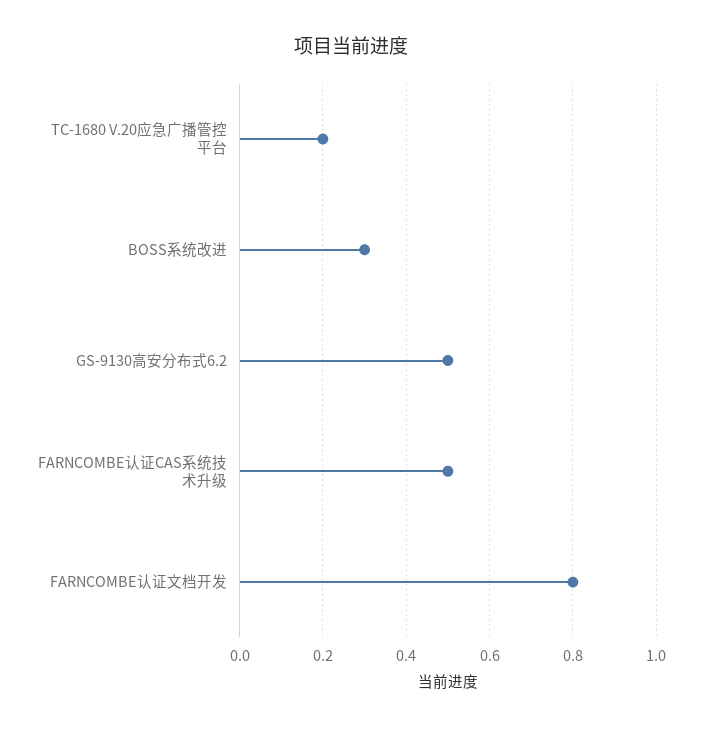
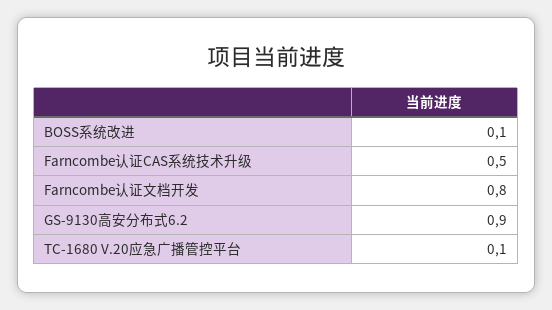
TC-1680 V.20应急广播管控平台: 0.2 -> 0.1
BOSS系统改进: 0.3 -> 0.1
GS-9130高安分布式6.2: 0.5 -> 0.9

